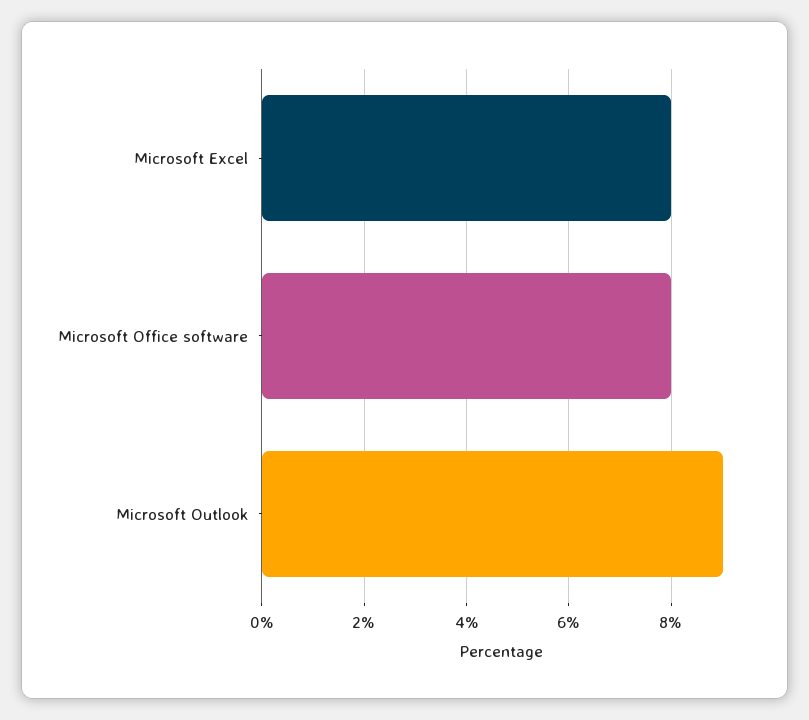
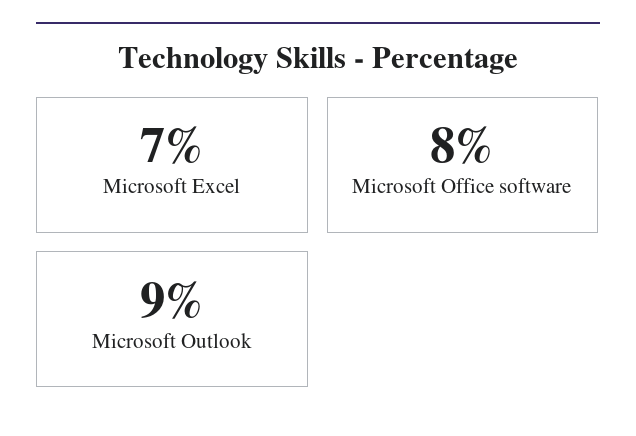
Microsoft Excel: 8 -> 7

